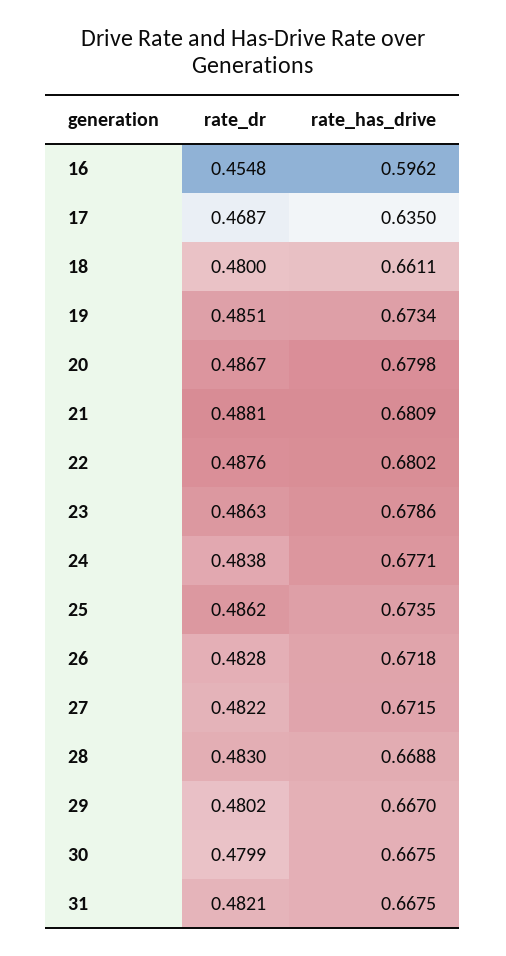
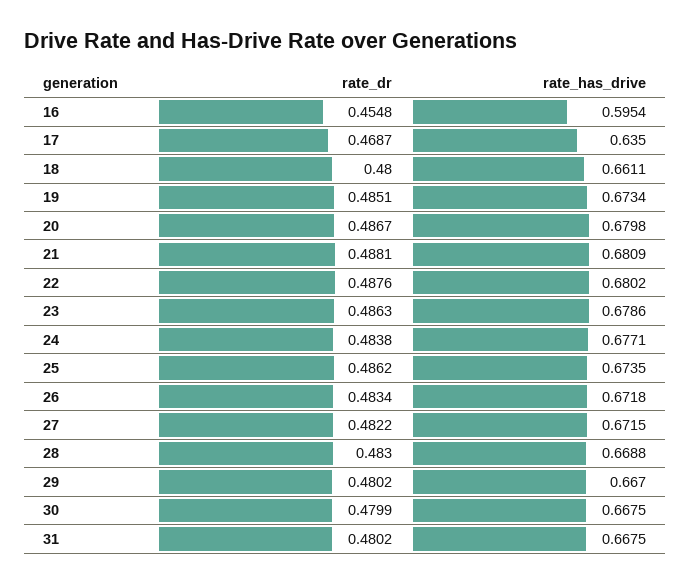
rate_has_drive, 16: 0.5962 -> 0.5954
rate_dr, 26: 0.4828 -> 0.4834
rate_dr, 31: 0.4821 -> 0.4802

